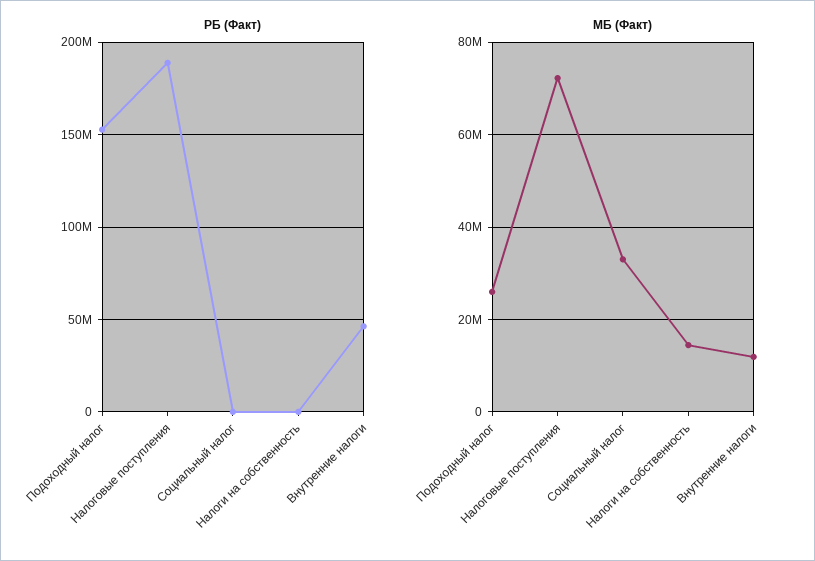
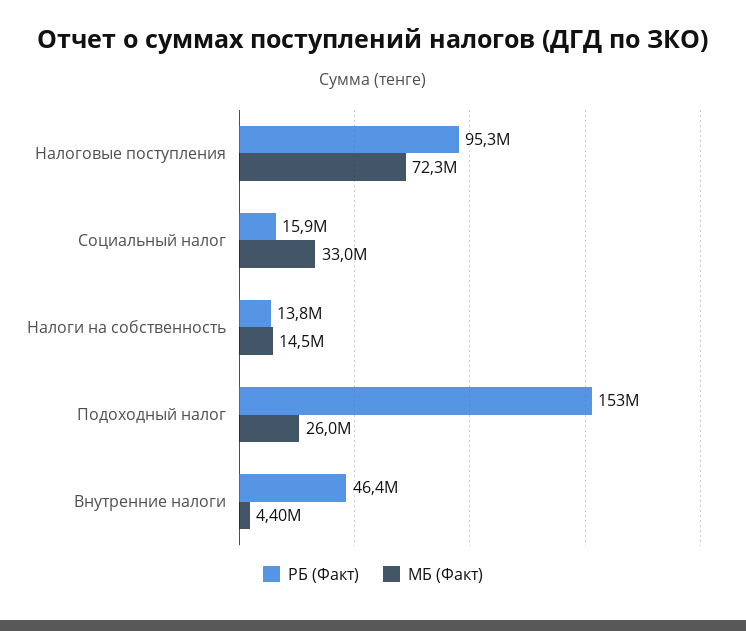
РБ (Факт), Налоговые поступления: 190000000 -> 95300000
РБ (Факт), Социальный налог: 0 -> 15900000
РБ (Факт), Налоги на собственность: 0 -> 13800000
МБ (Факт), Внутренние налоги: 12000000 -> 4400000

